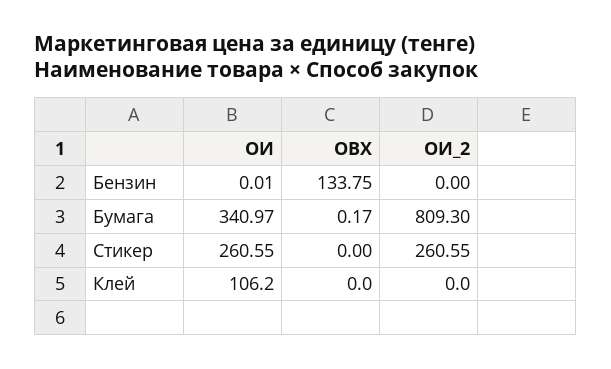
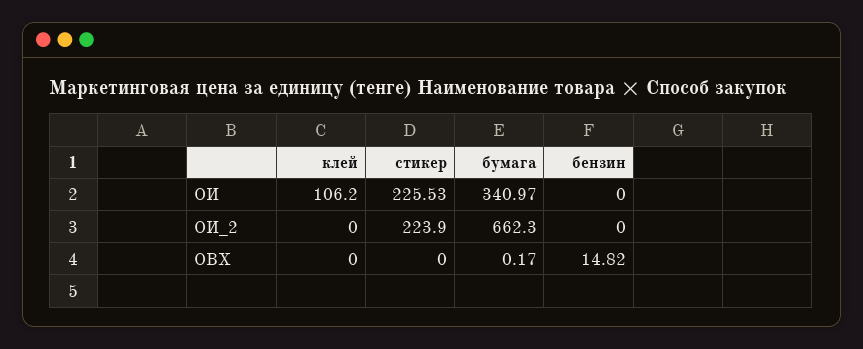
ОИ, Бензин: 0.01 -> 0
ОВХ, Бензин: 133.75 -> 14.82
ОИ_2, Бумага: 809.3 -> 662.3
ОИ, Стикер: 260.55 -> 225.53
ОИ_2, Стикер: 260.55 -> 223.9

